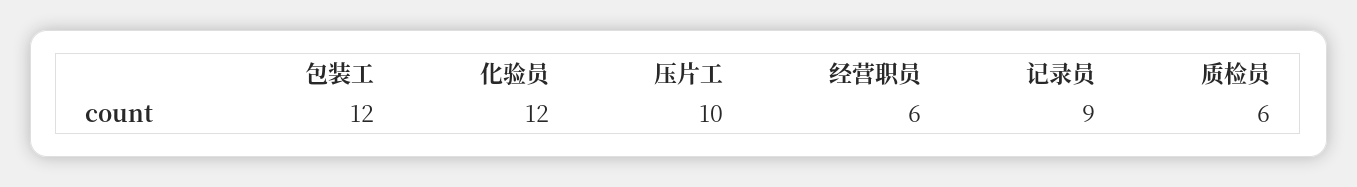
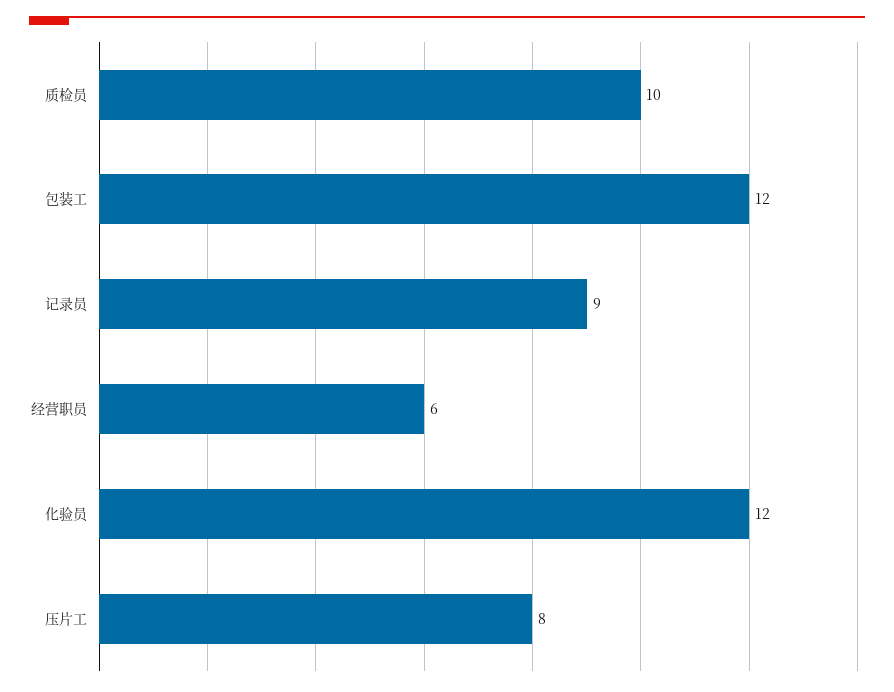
压片工: 10 -> 8
质检员: 6 -> 10

